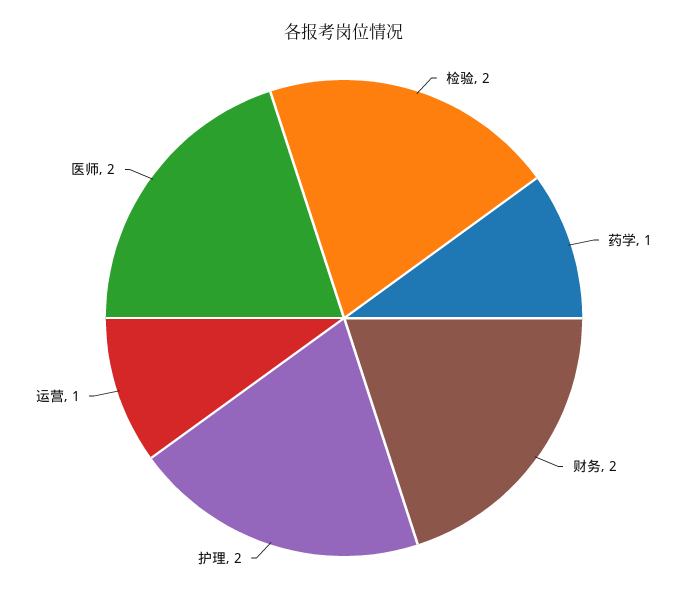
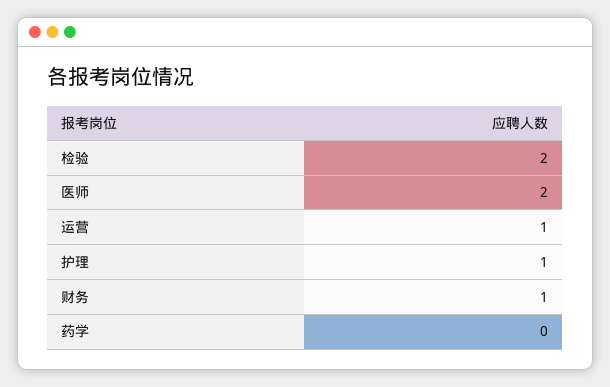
药学: 1 -> 0
财务: 2 -> 1
护理: 2 -> 1

